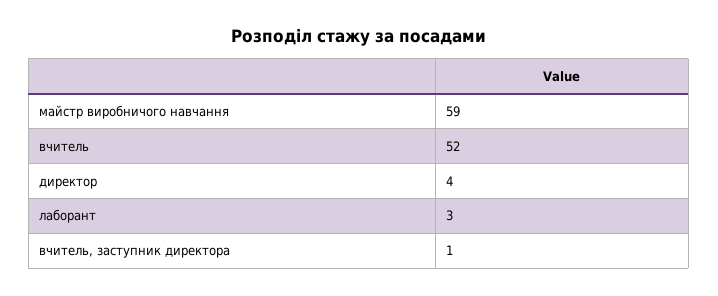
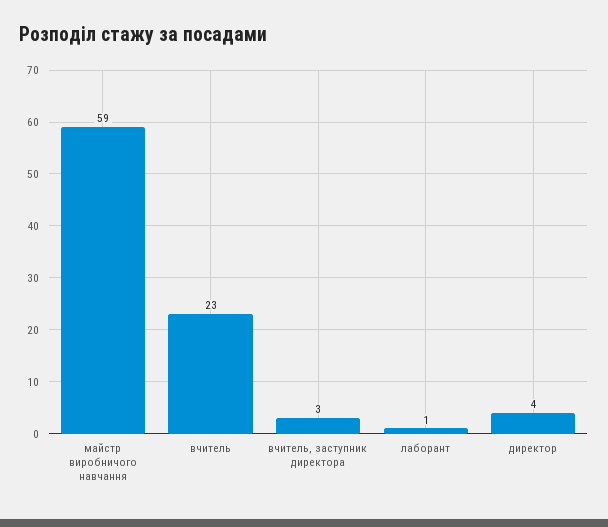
вчитель: 52 -> 23
лаборант: 3 -> 1
вчитель, заступник директора: 1 -> 3

